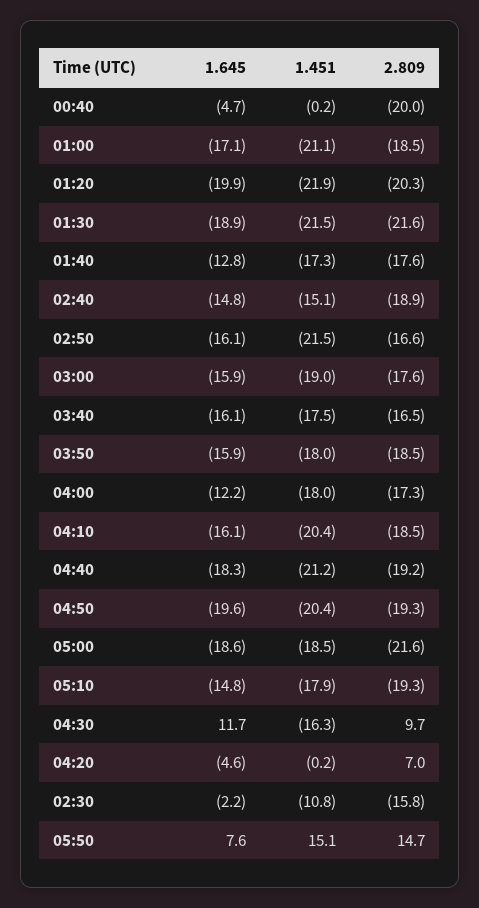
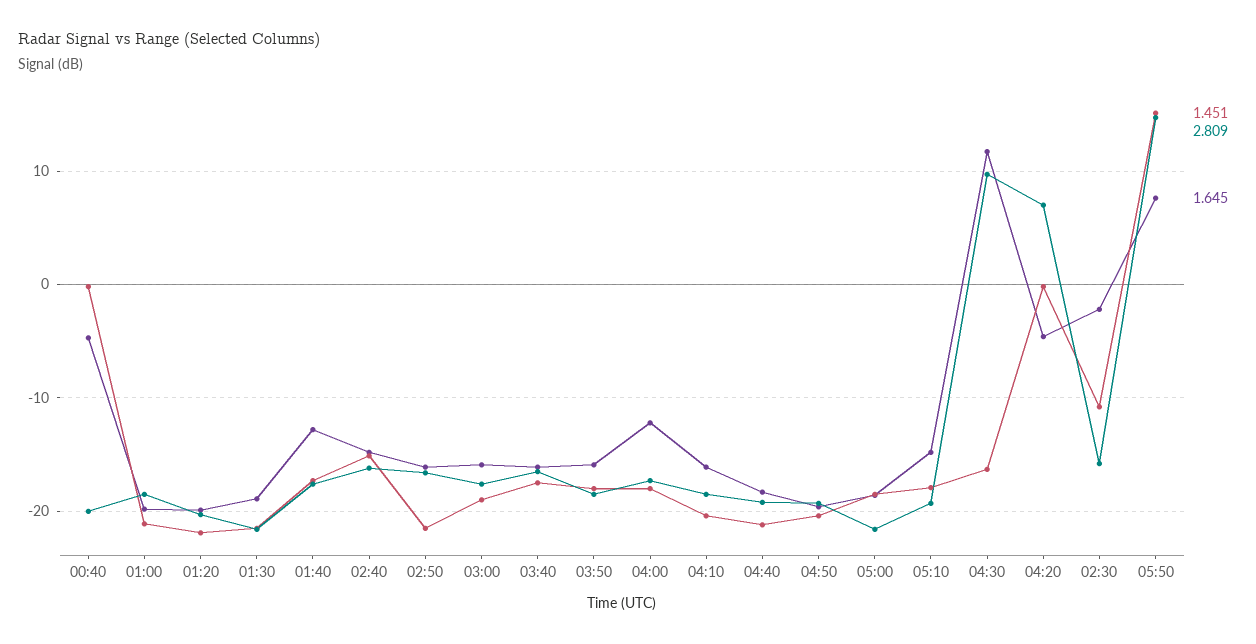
1.645, 01:00: -17.1 -> -20
2.809, 02:40: -18.9 -> -16

